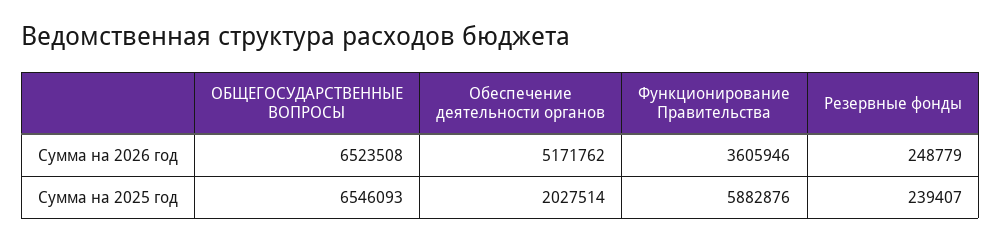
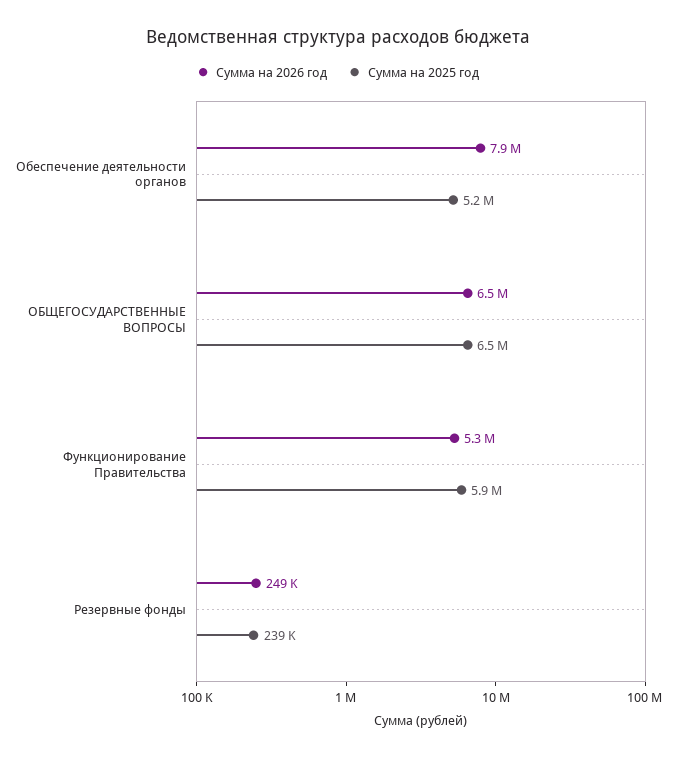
Сумма на 2026 год, Обеспечение деятельности органов: 5171762 -> 7900000
Сумма на 2026 год, Функционирование Правительства: 3605946 -> 5300000
Сумма на 2025 год, Обеспечение деятельности органов: 2027514 -> 5200000

